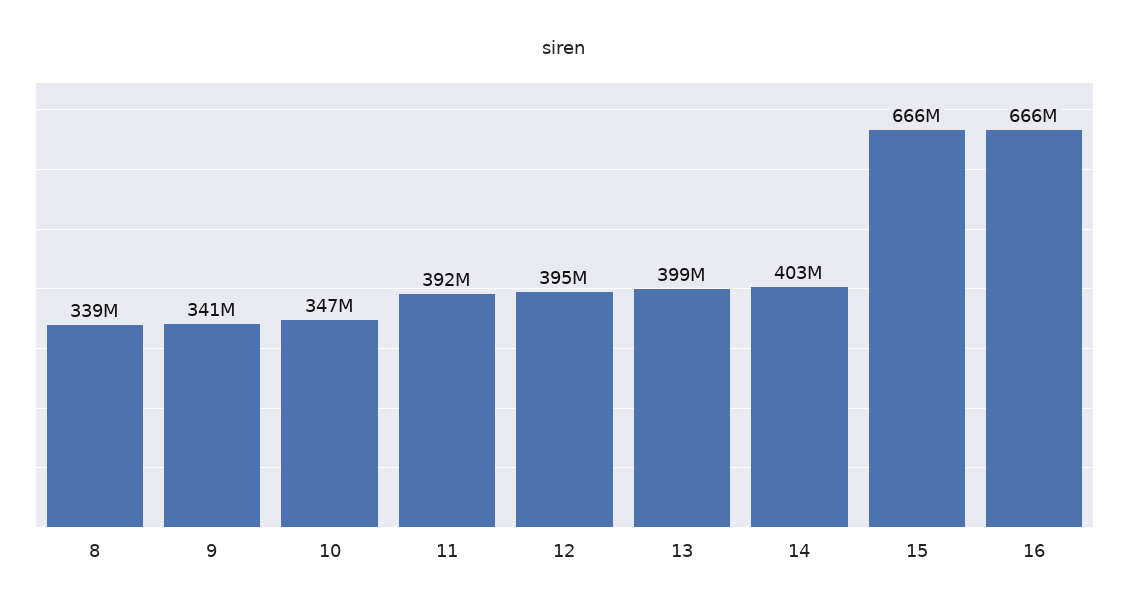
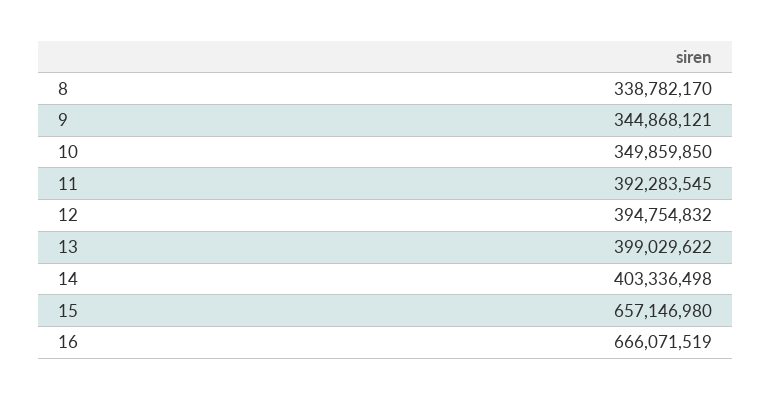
9: 341000000 -> 344868121
10: 347000000 -> 349859850
15: 666000000 -> 657146980

